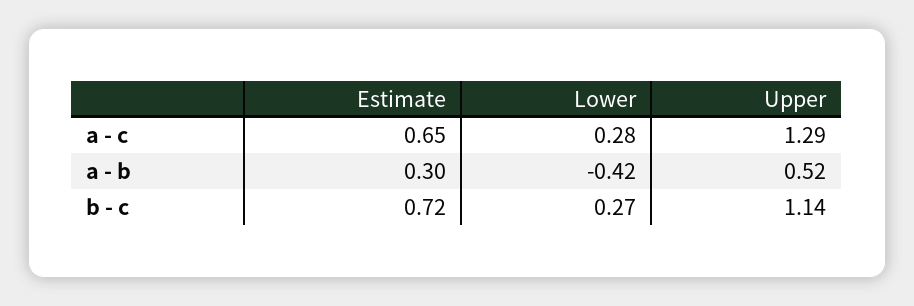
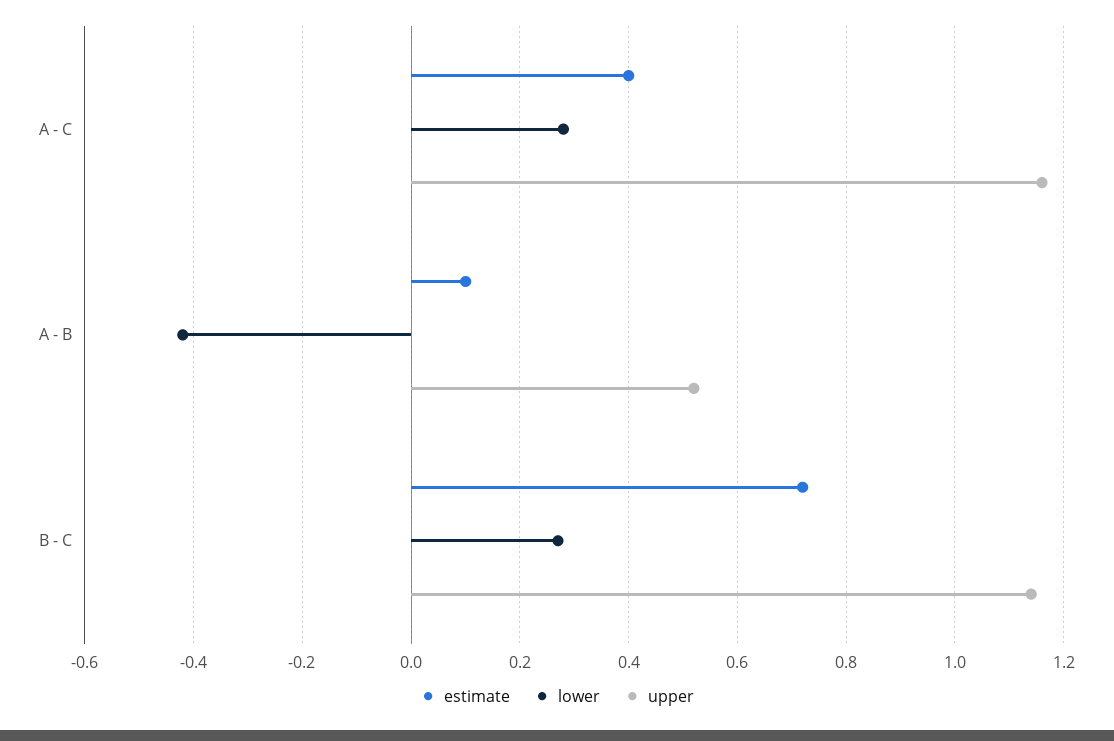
Estimate, a - c: 0.65 -> 0.4
Upper, a - c: 1.29 -> 1.15
Estimate, a - b: 0.3 -> 0.1

